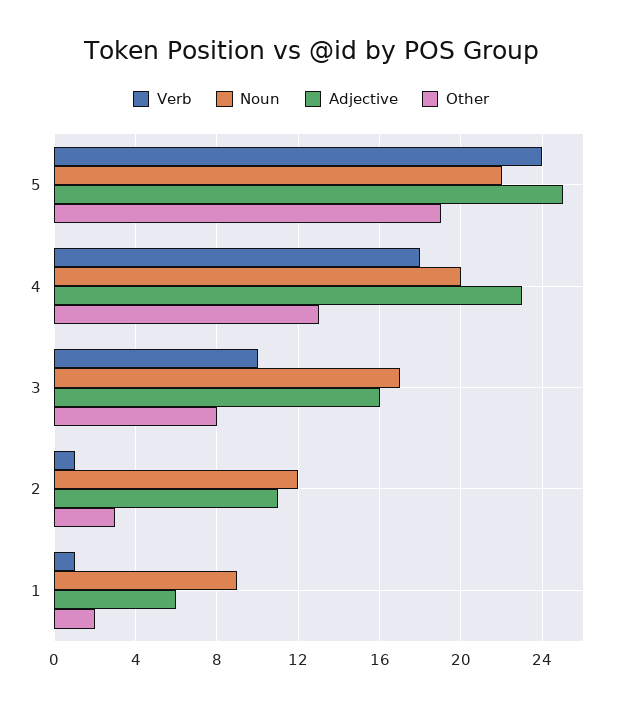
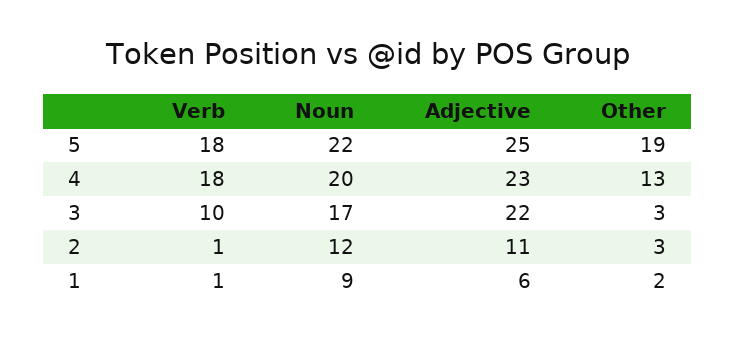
Verb, 5: 24 -> 18
Adjective, 3: 16 -> 22
Other, 3: 8 -> 3

